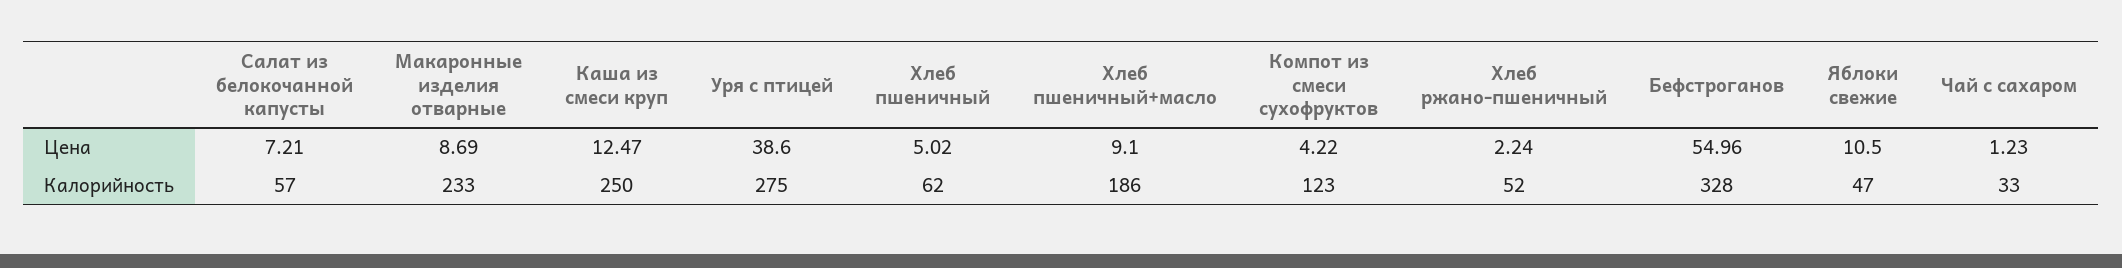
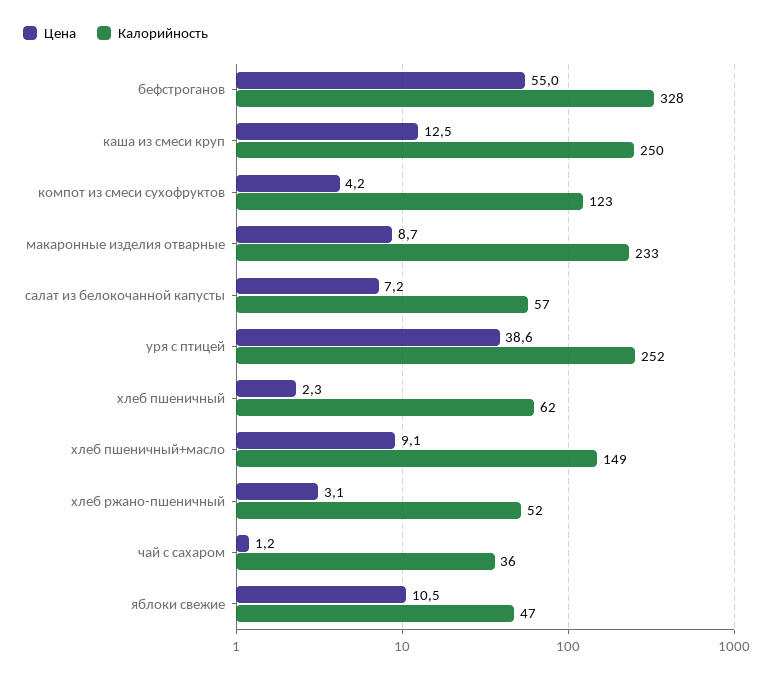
Цена, Хлеб пшеничный: 5.02 -> 2.3
Цена, Хлеб ржано-пшеничный: 2.24 -> 3.1
Калорийность, Уря с птицей: 275 -> 252
Калорийность, Хлеб пшеничный+масло: 186 -> 149
Калорийность, Чай с сахаром: 33 -> 36

